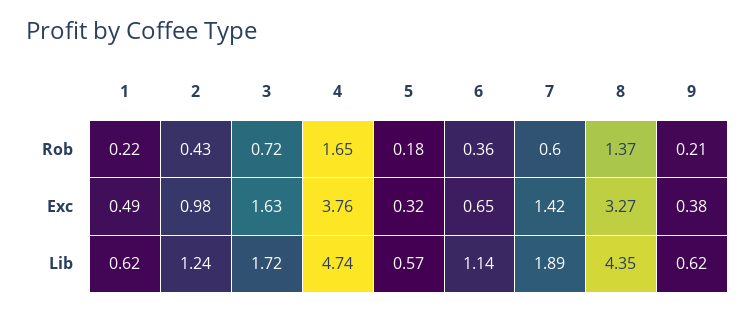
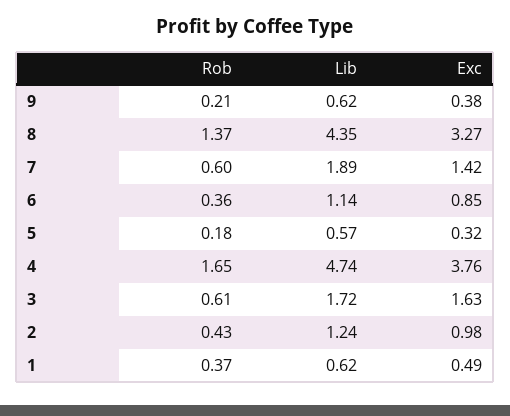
1, Rob: 0.22 -> 0.37
3, Rob: 0.72 -> 0.61
6, Exc: 0.65 -> 0.85

